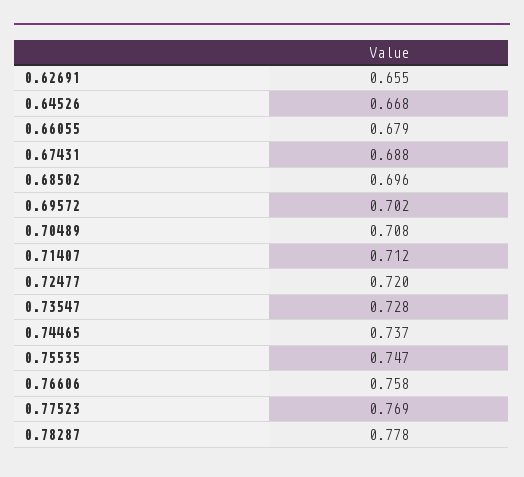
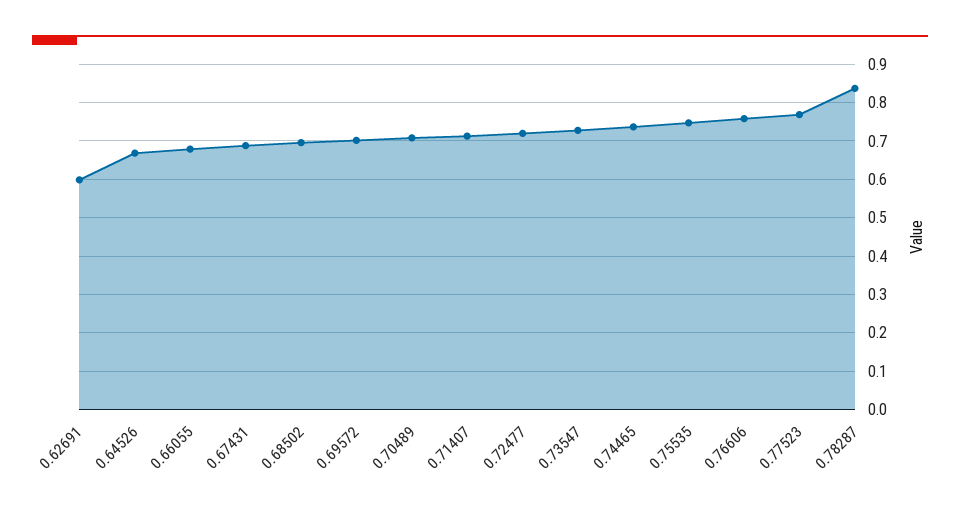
0.62691: 0.655 -> 0.6
0.78287: 0.778 -> 0.84

